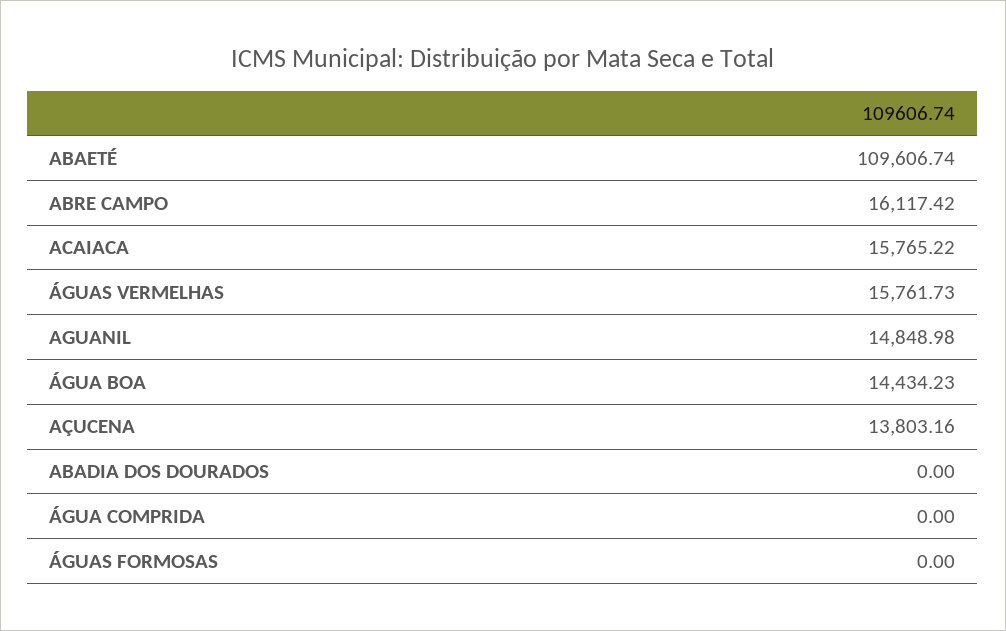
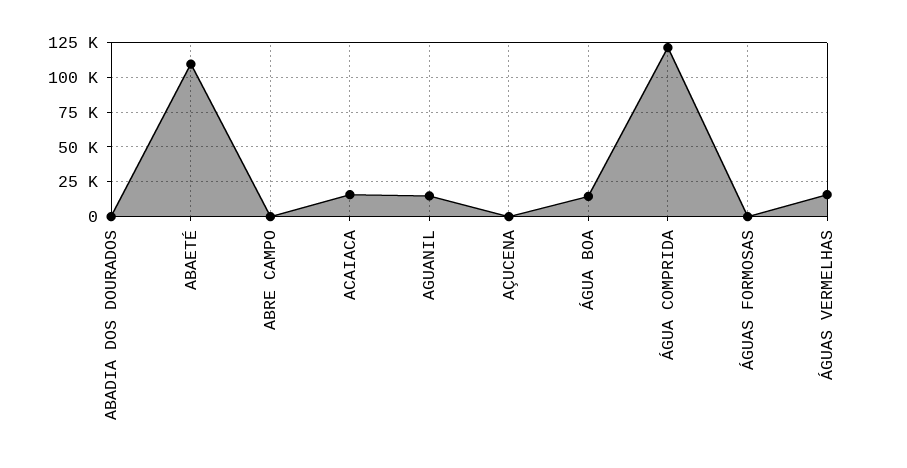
ABRE CAMPO: 16117.42 -> 0
AÇUCENA: 13803.16 -> 0
ÁGUA COMPRIDA: 0 -> 120000

